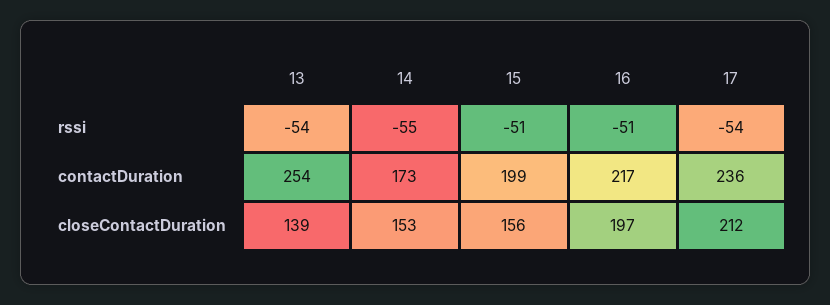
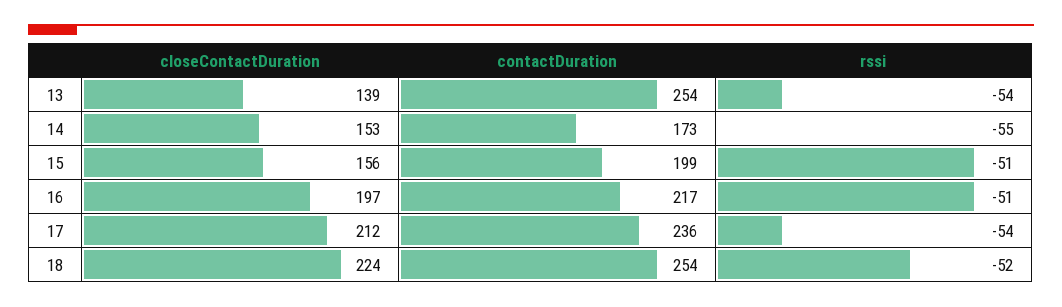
18, closeContactDuration: none -> 224
18, contactDuration: none -> 254
18, rssi: none -> -52

